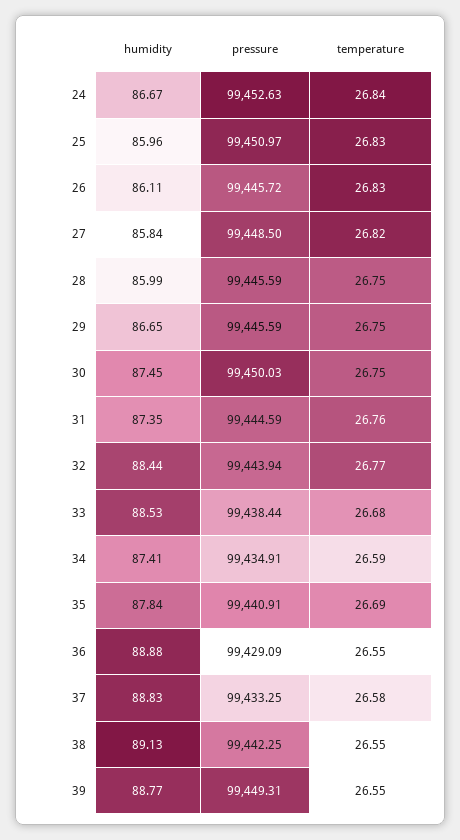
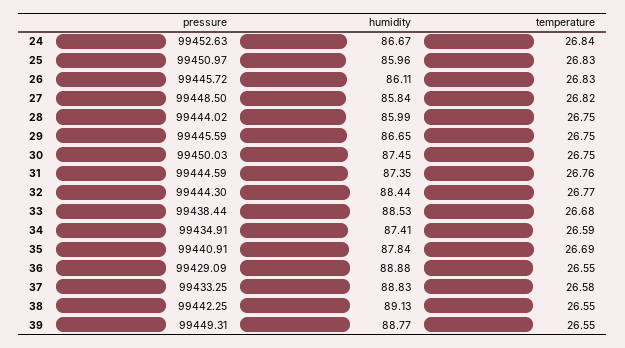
pressure, 28: 99445.59 -> 99444.02
pressure, 32: 99443.94 -> 99444.3

